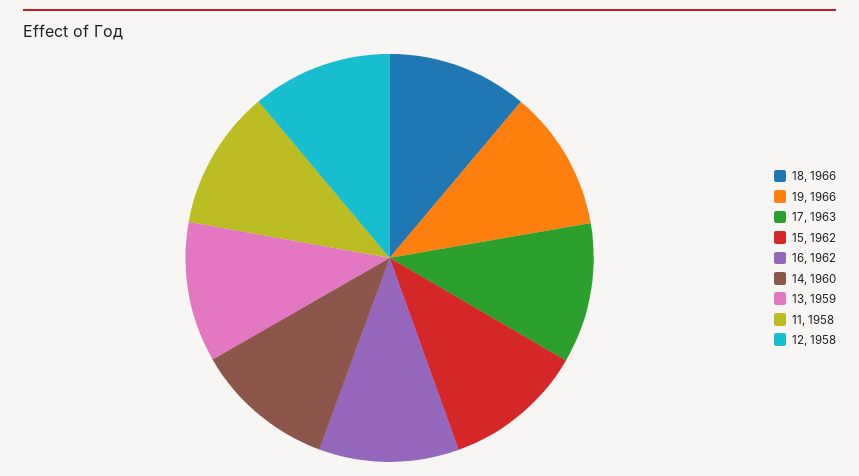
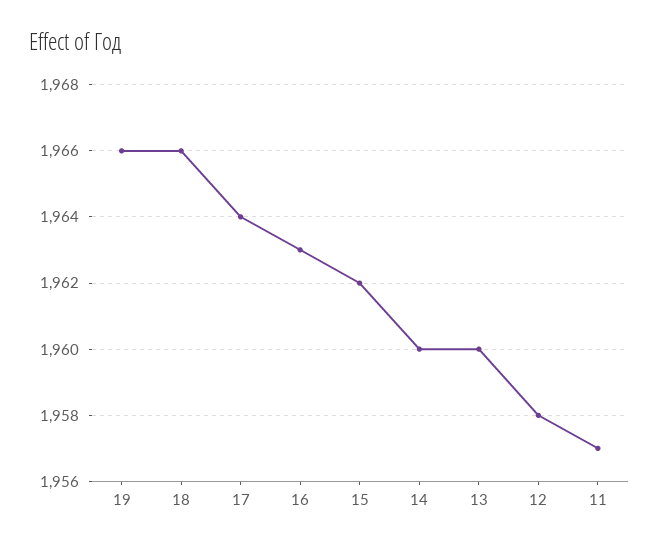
17: 1963 -> 1964
16: 1962 -> 1963
13: 1959 -> 1960
11: 1958 -> 1957

